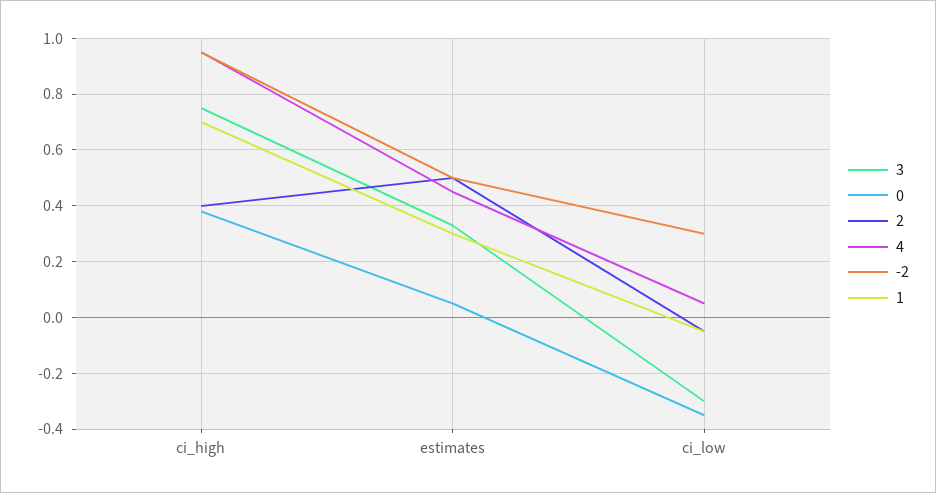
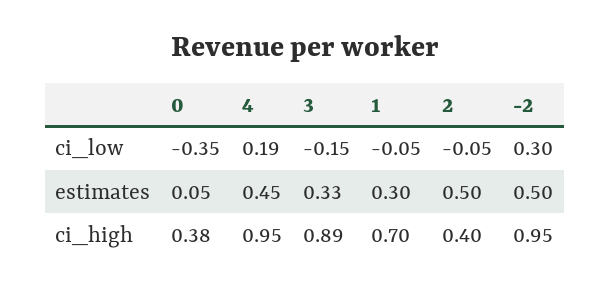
3, ci_high: 0.75 -> 0.89
3, ci_low: -0.3 -> -0.15
4, ci_low: 0.05 -> 0.19

